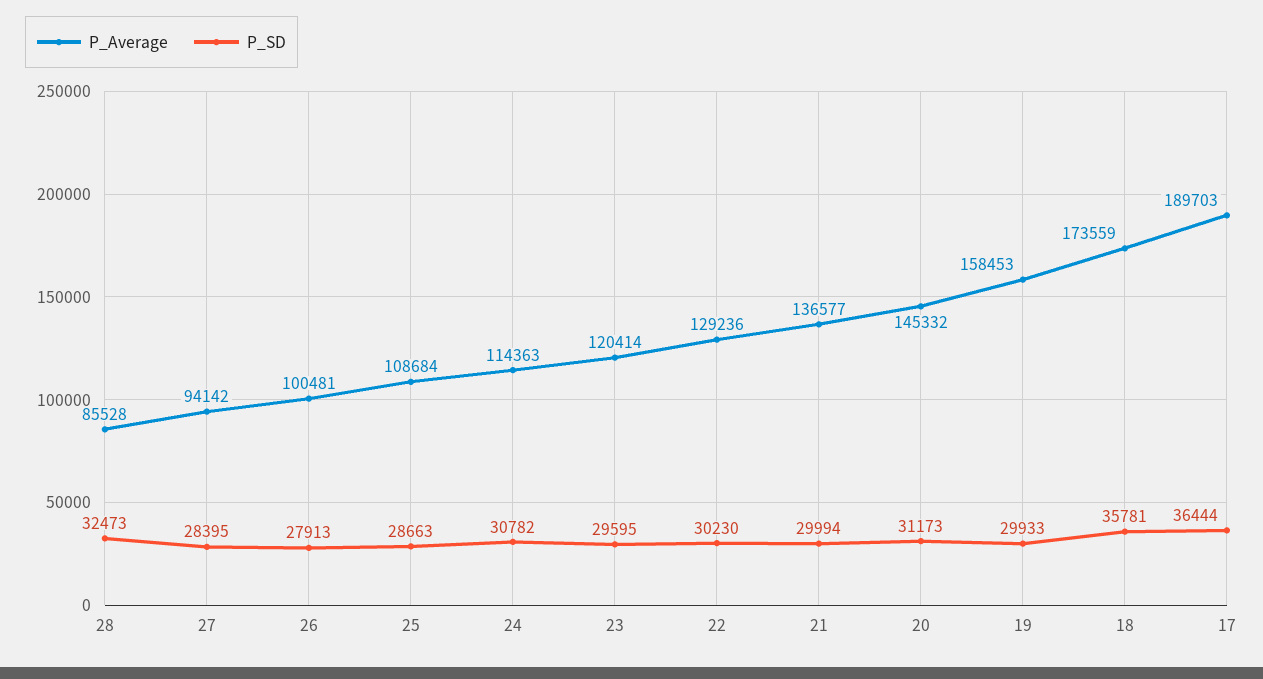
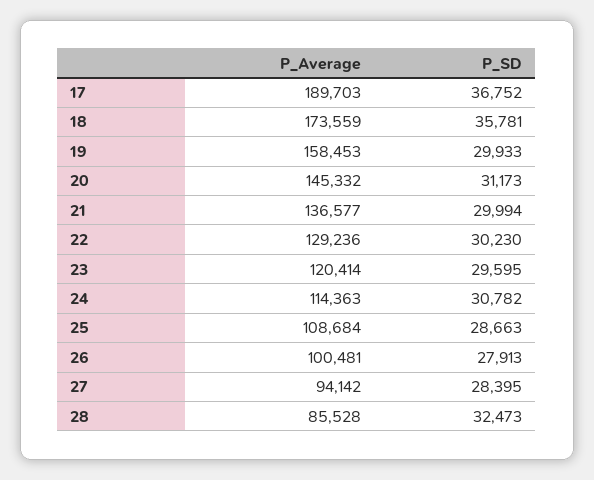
P_SD, 17: 36444 -> 36752

